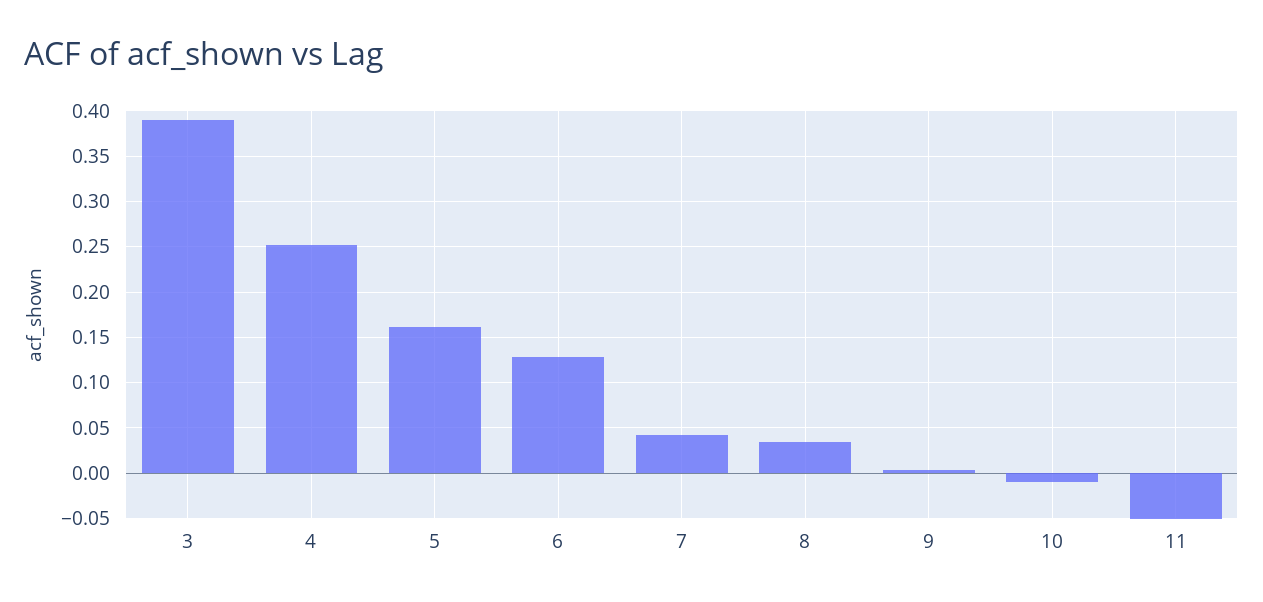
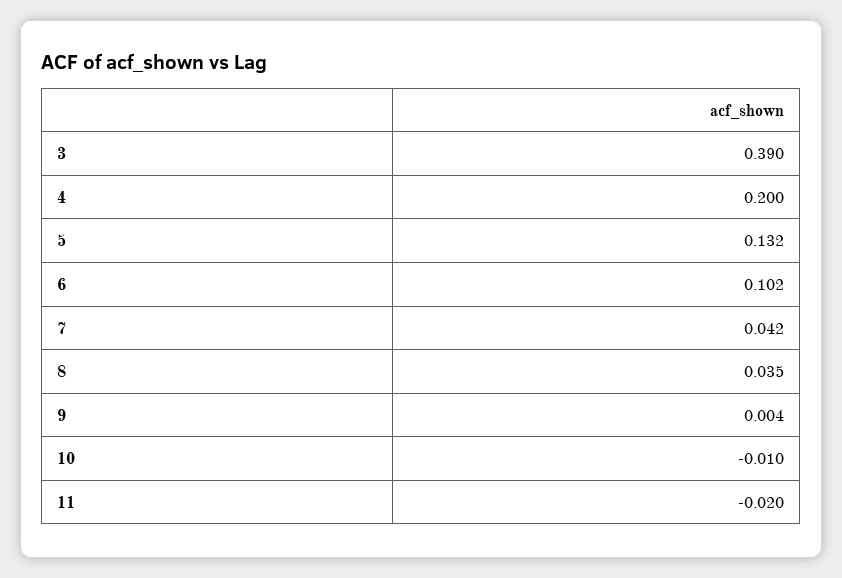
4: 0.25 -> 0.2
5: 0.16 -> 0.132
6: 0.13 -> 0.102
11: -0.05 -> -0.02

